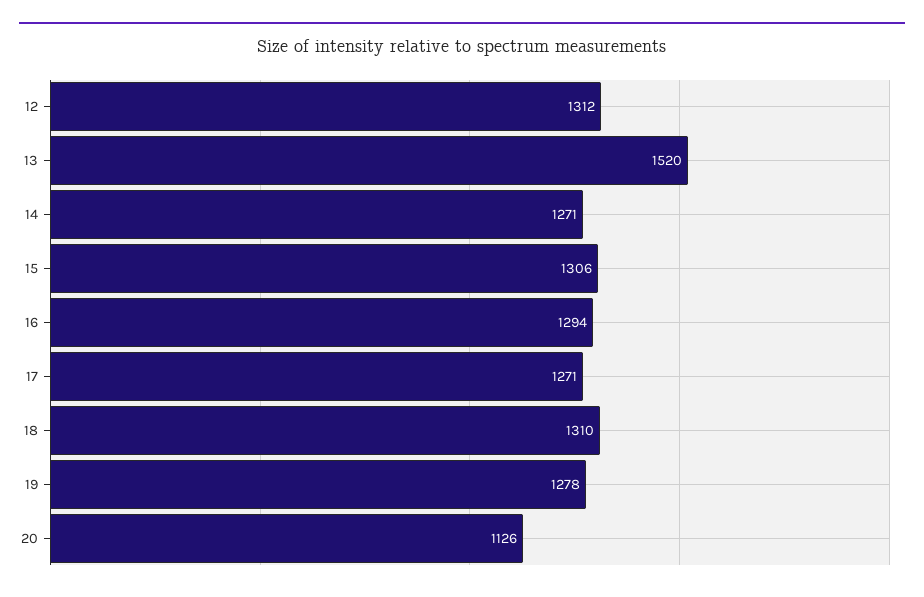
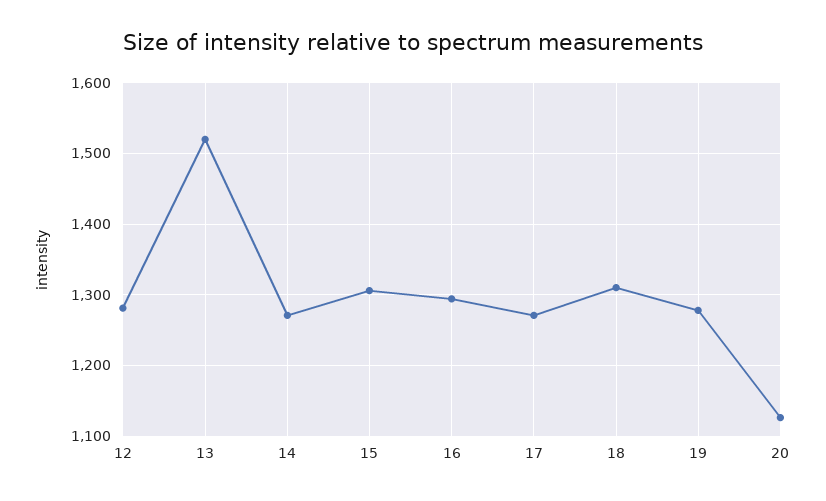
12: 1312 -> 1280

